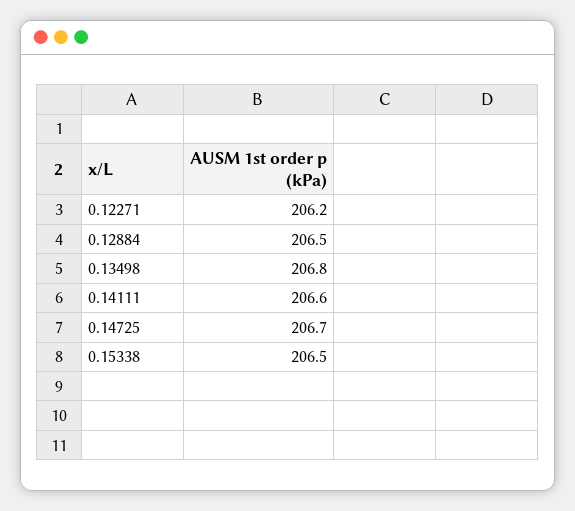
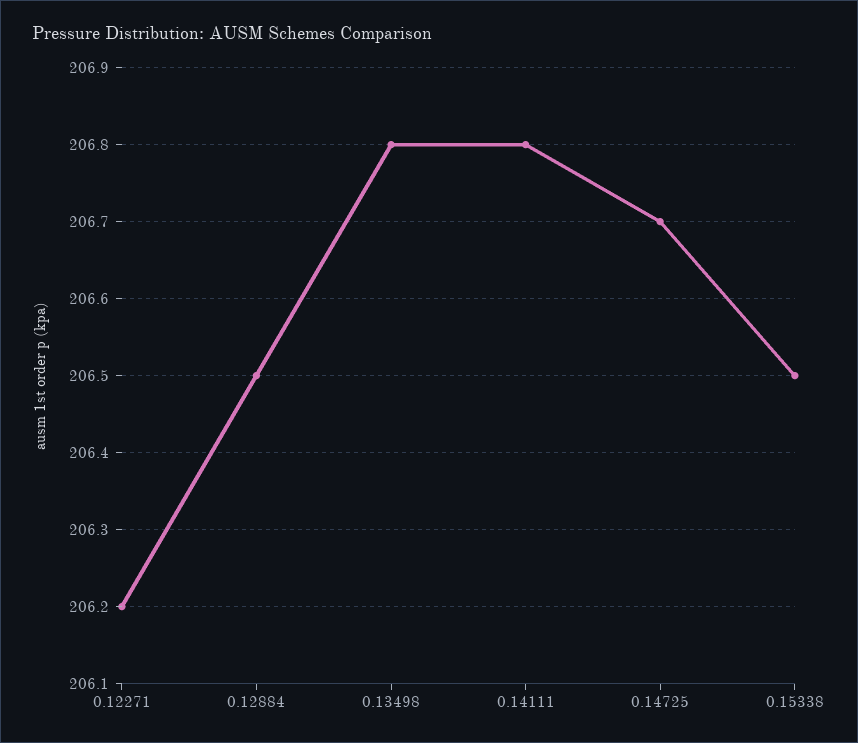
0.14111: 206.6 -> 206.8

